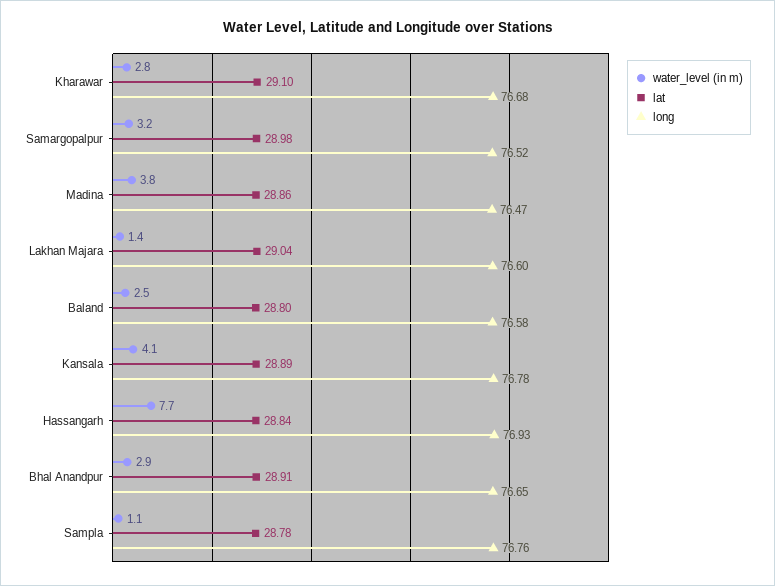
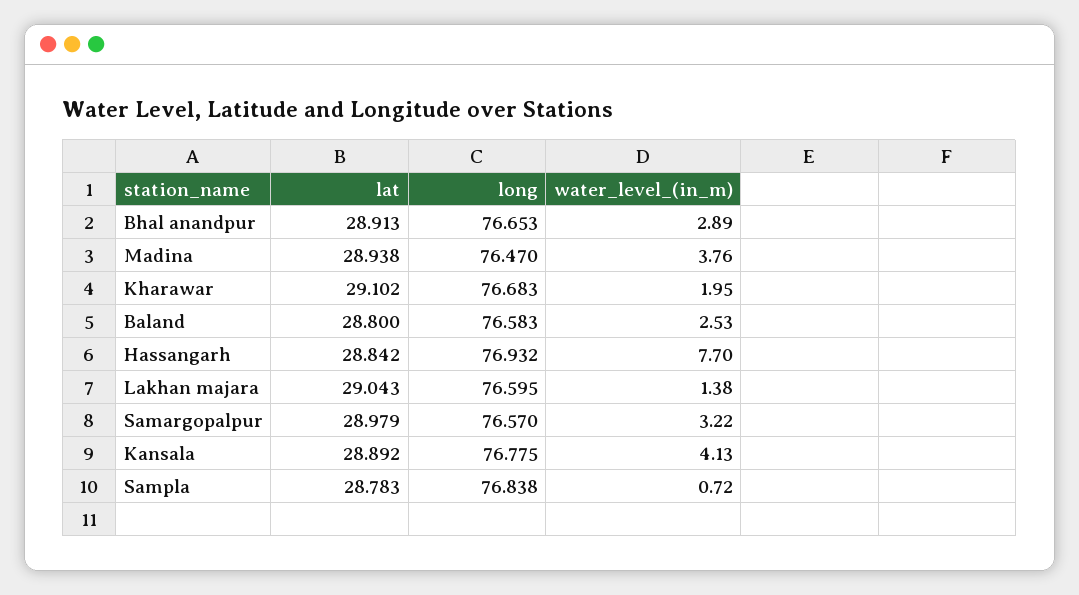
water_level (in m), Kharawar: 2.8 -> 1.95
long, Samargopalpur: 76.52 -> 76.57
lat, Madina: 28.86 -> 28.938
water_level (in m), Sampla: 1.1 -> 0.72
long, Sampla: 76.76 -> 76.838

